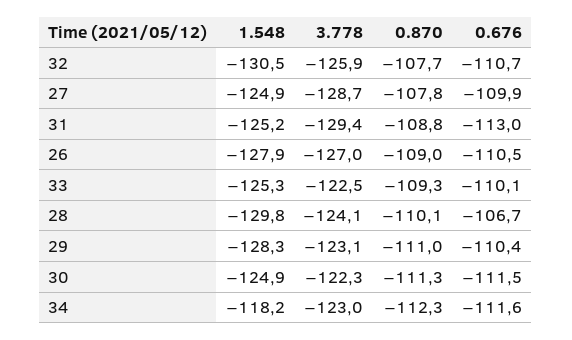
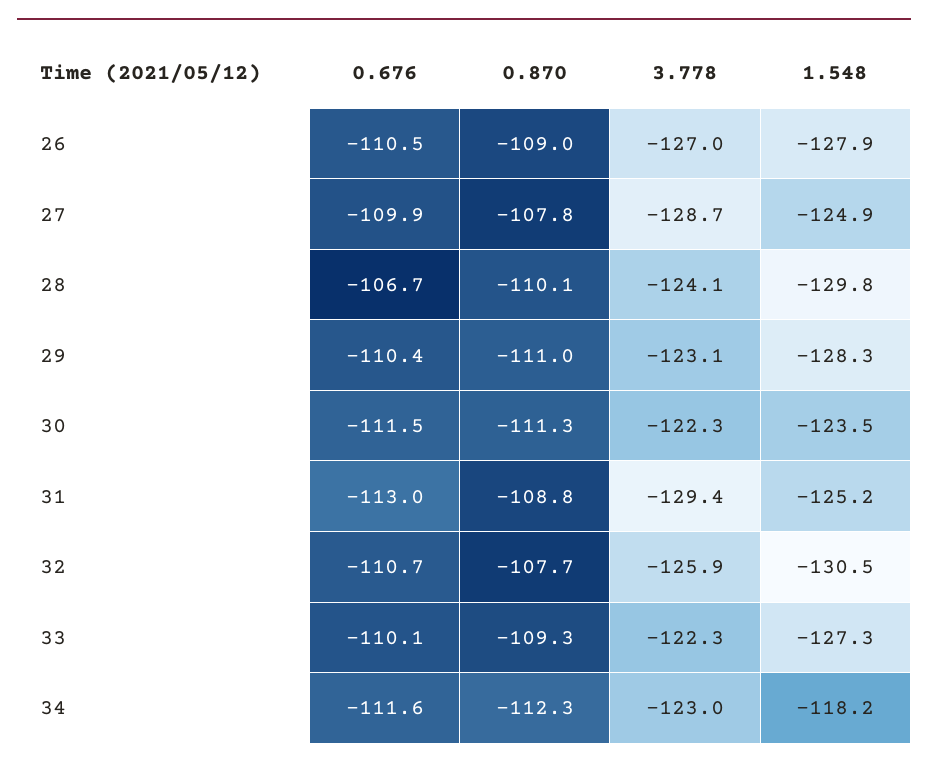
1.548, 33: -125.3 -> -127.3
3.778, 33: -122.5 -> -122.3
1.548, 30: -124.9 -> -123.5

